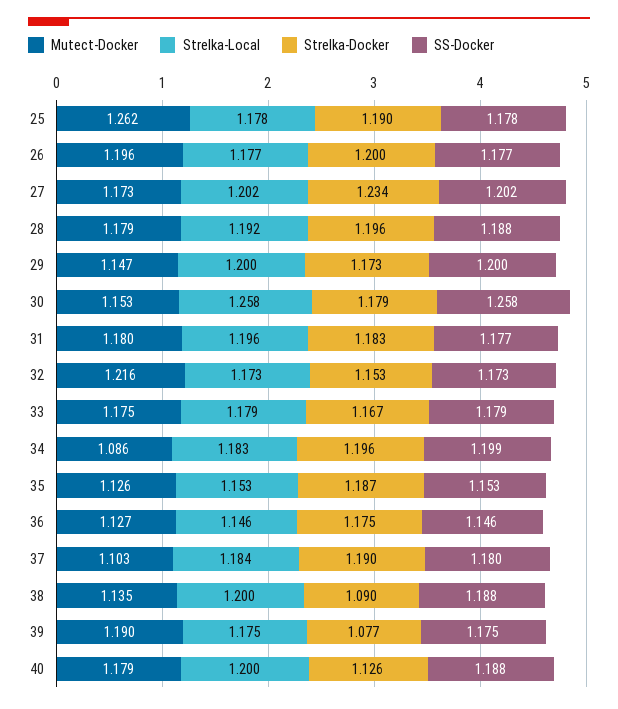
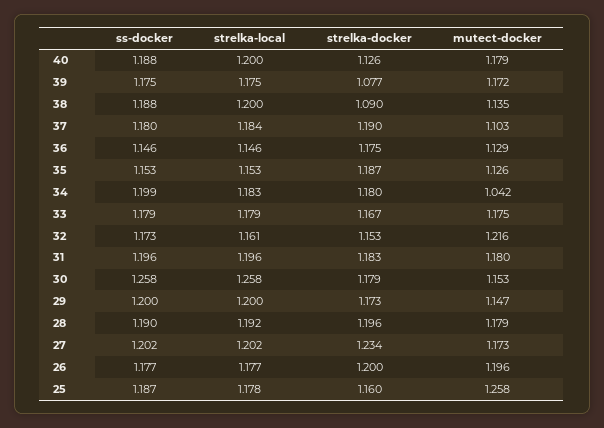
Mutect-Docker, 25: 1.262 -> 1.258
Strelka-Docker, 25: 1.19 -> 1.16
SS-Docker, 25: 1.178 -> 1.187
SS-Docker, 28: 1.188 -> 1.19
SS-Docker, 31: 1.177 -> 1.196
Strelka-Local, 32: 1.173 -> 1.161
Mutect-Docker, 34: 1.086 -> 1.042
Strelka-Docker, 34: 1.196 -> 1.18
Mutect-Docker, 36: 1.127 -> 1.129
Mutect-Docker, 39: 1.19 -> 1.172

